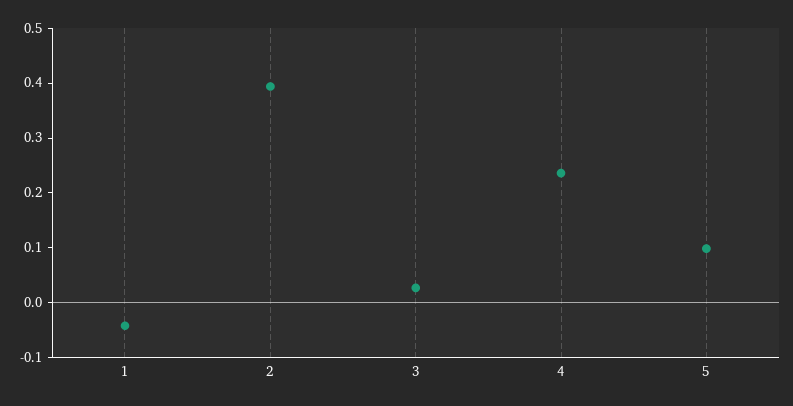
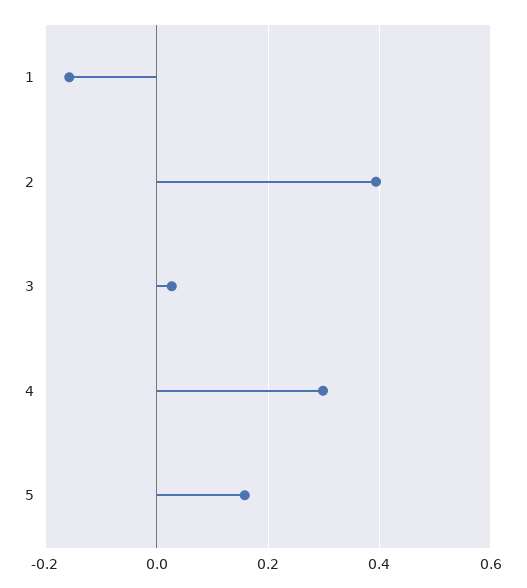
1: -0.04 -> -0.16
4: 0.24 -> 0.3
5: 0.1 -> 0.16

